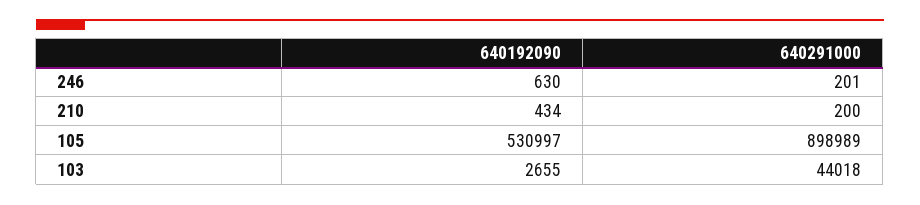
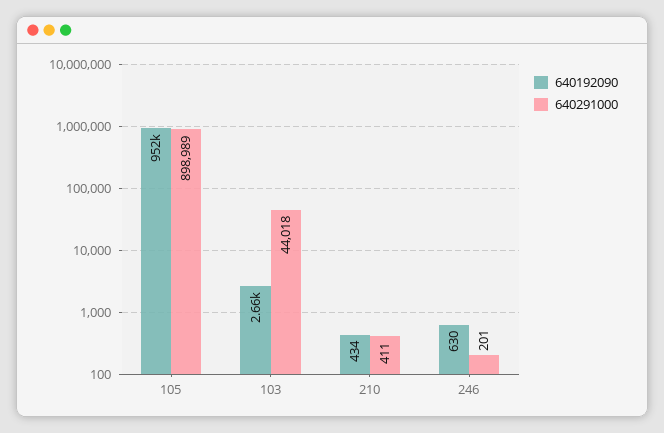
640291000, 210: 200 -> 411
640192090, 105: 530997 -> 952000

